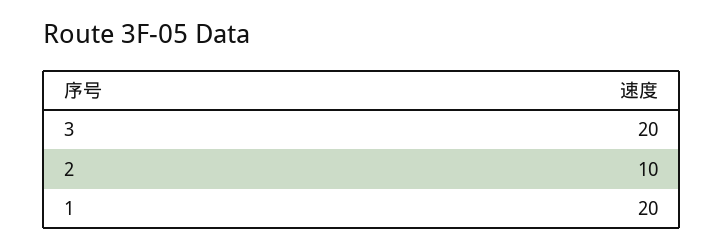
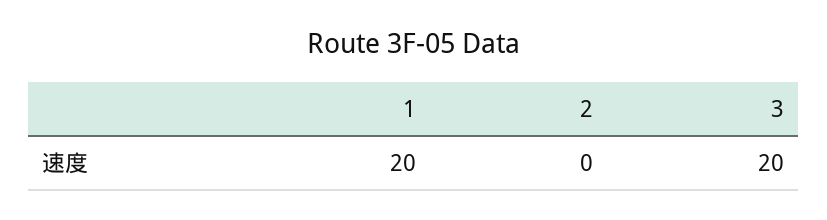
2: 10 -> 0

